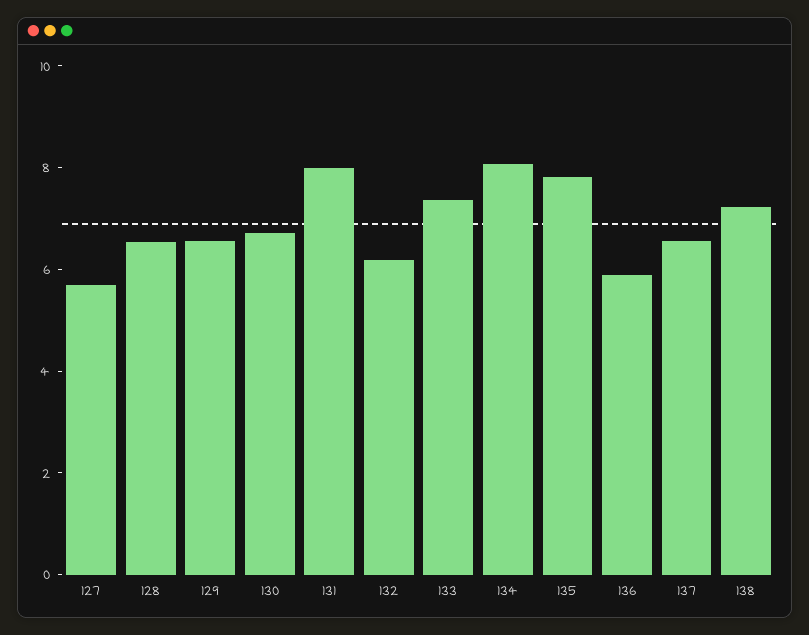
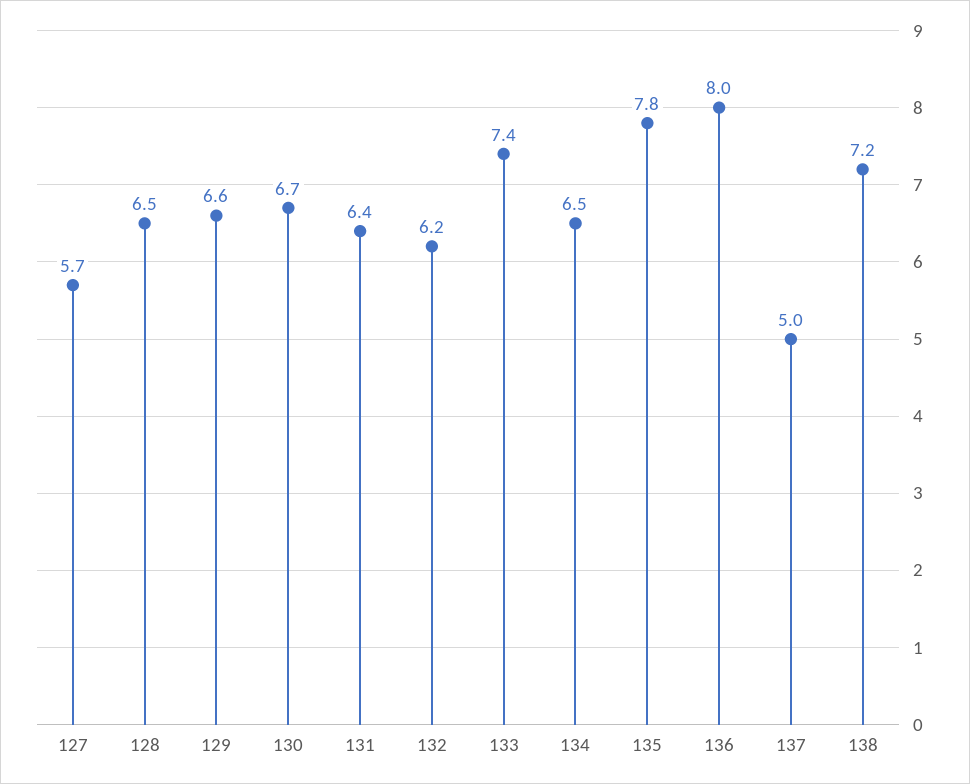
131: 8 -> 6.4
134: 8 -> 6.5
136: 6 -> 8
137: 6.5 -> 5

